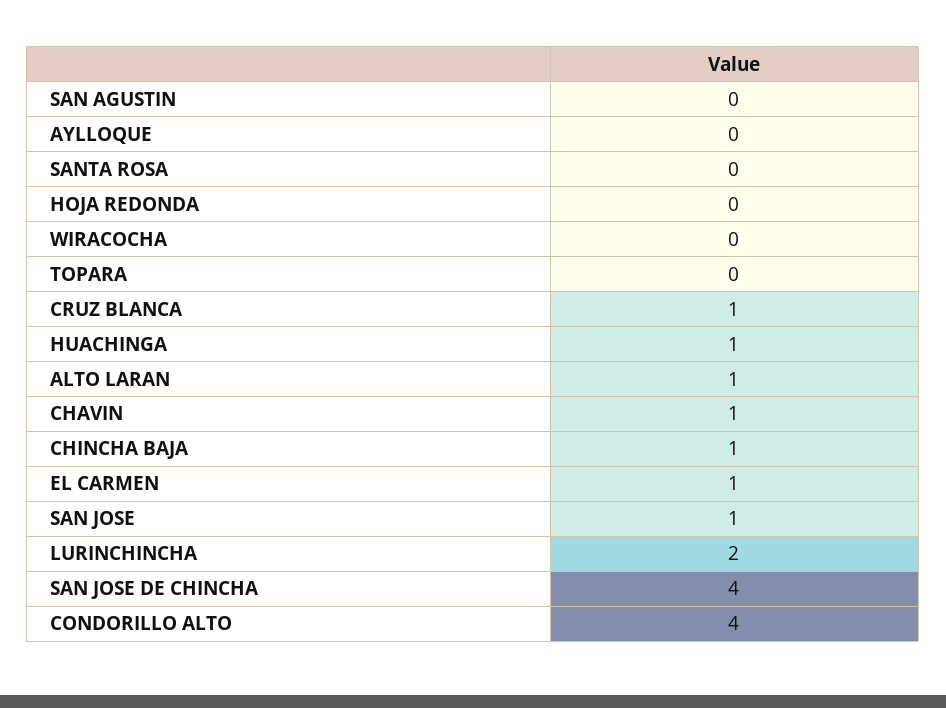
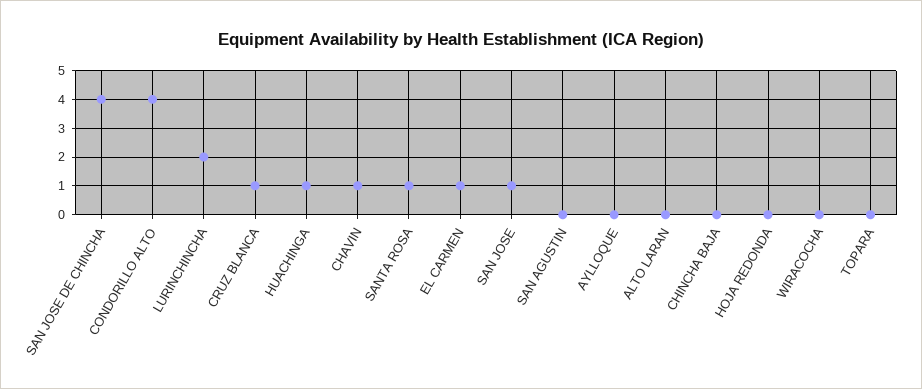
SANTA ROSA: 0 -> 1
ALTO LARAN: 1 -> 0
CHINCHA BAJA: 1 -> 0

